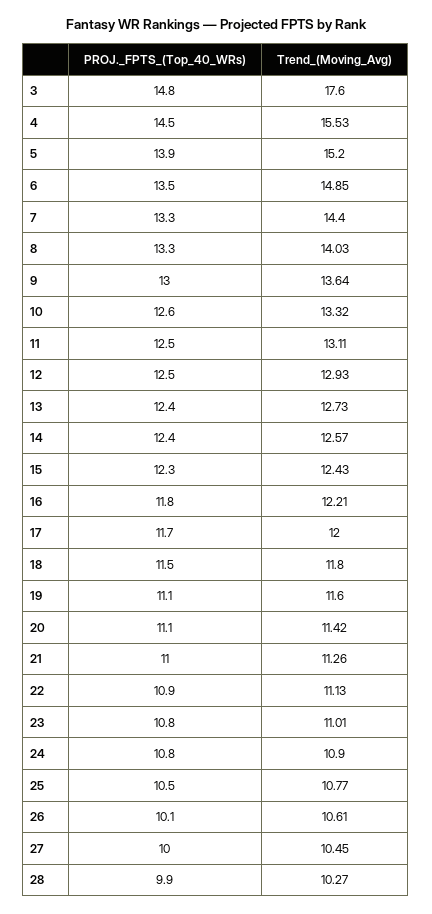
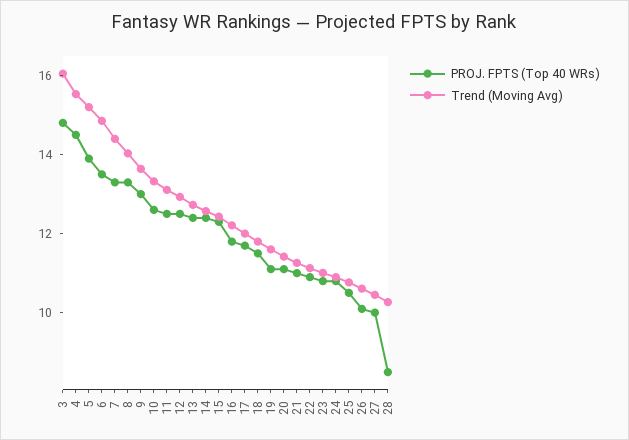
Trend_(Moving_Avg), 3: 17.6 -> 16
PROJ._FPTS_(Top_40_WRs), 28: 9.9 -> 8.5

